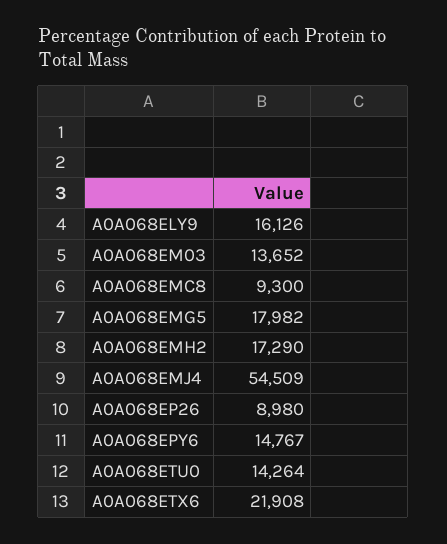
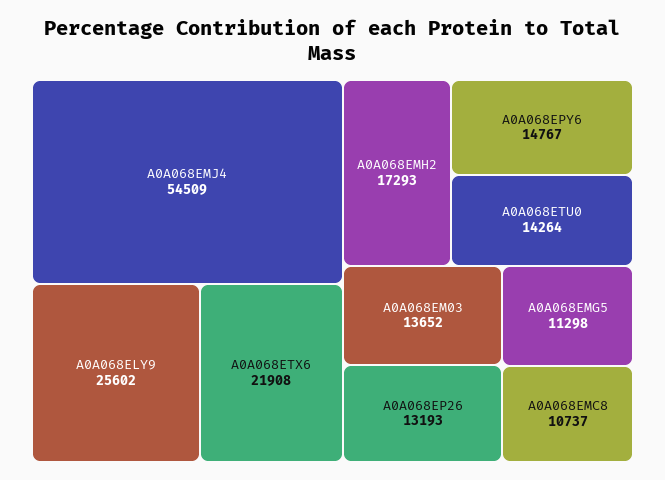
A0A068ELY9: 16126 -> 25602
A0A068EMC8: 9300 -> 10737
A0A068EMG5: 17982 -> 11298
A0A068EMH2: 17290 -> 17293
A0A068EP26: 8980 -> 13193

